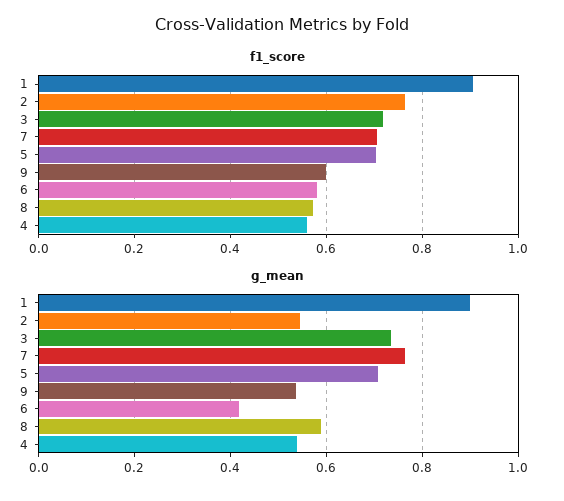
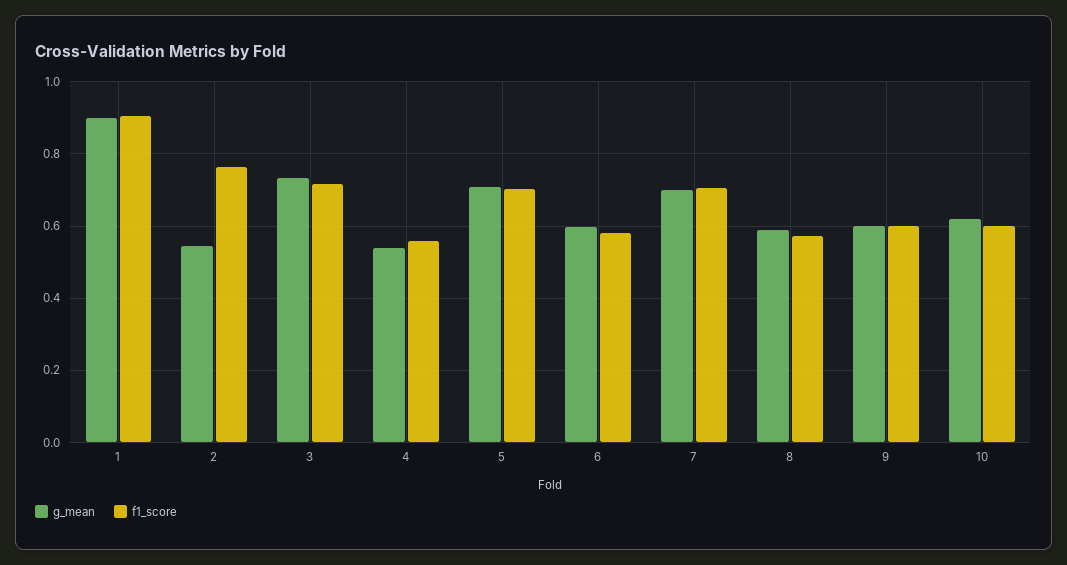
g_mean, 7: 0.76 -> 0.7
g_mean, 9: 0.54 -> 0.6
g_mean, 6: 0.42 -> 0.6
g_mean, 10: none -> 0.62
f1_score, 10: none -> 0.6

